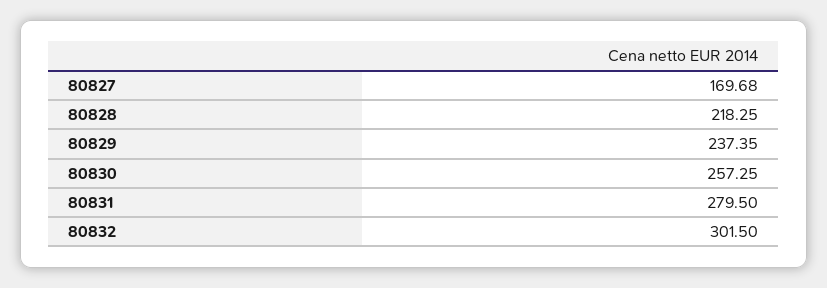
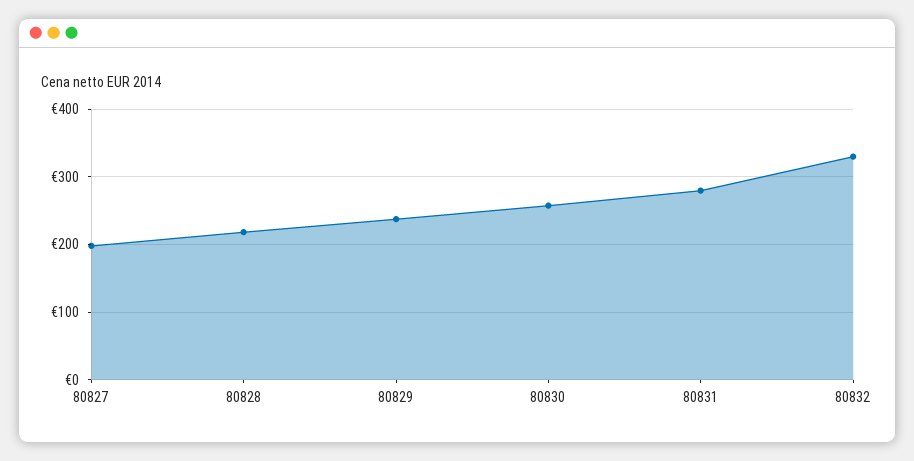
80827: 169.68 -> 200
80832: 301.5 -> 330

